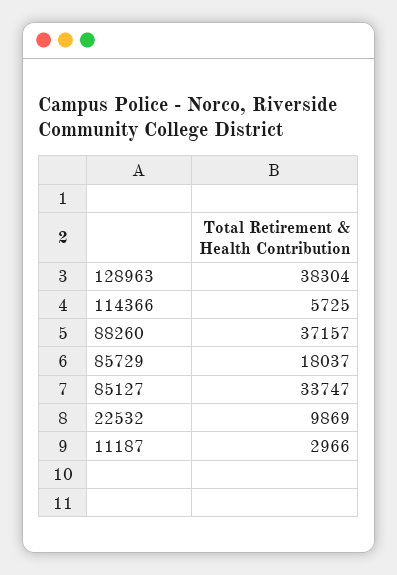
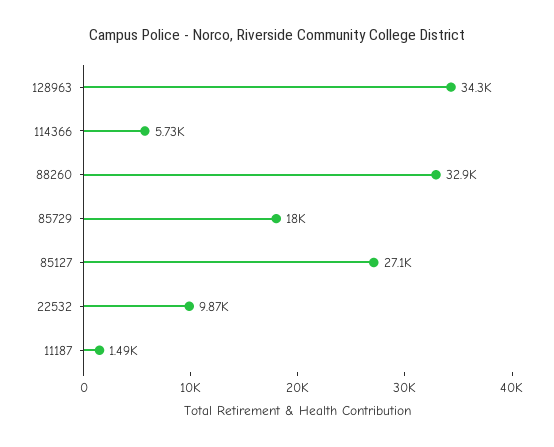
128963: 38304 -> 34300
88260: 37157 -> 32900
85127: 33747 -> 27100
11187: 2966 -> 1490

